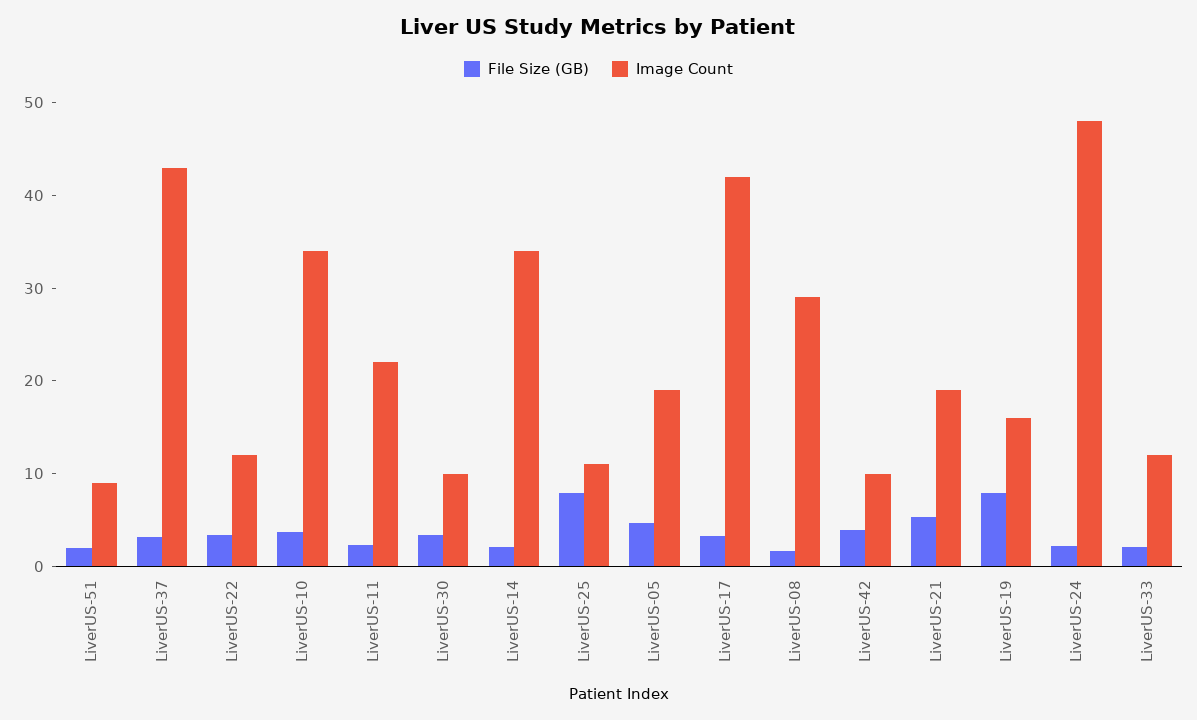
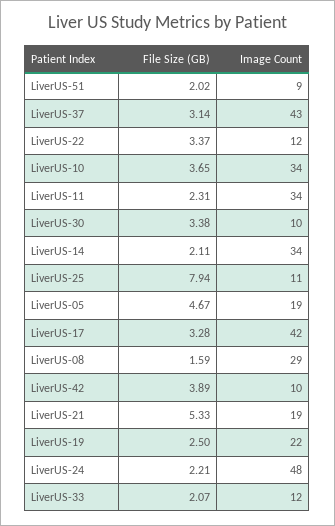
Image Count, LiverUS-11: 22 -> 34
File Size (GB), LiverUS-19: 8 -> 2.5
Image Count, LiverUS-19: 16 -> 22

